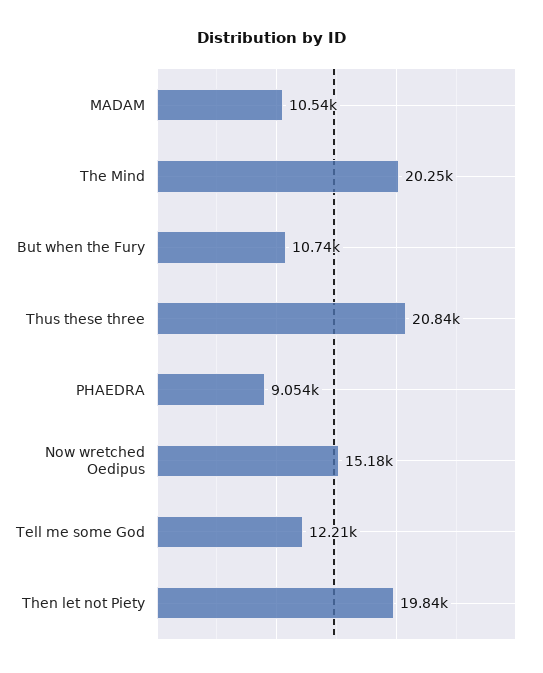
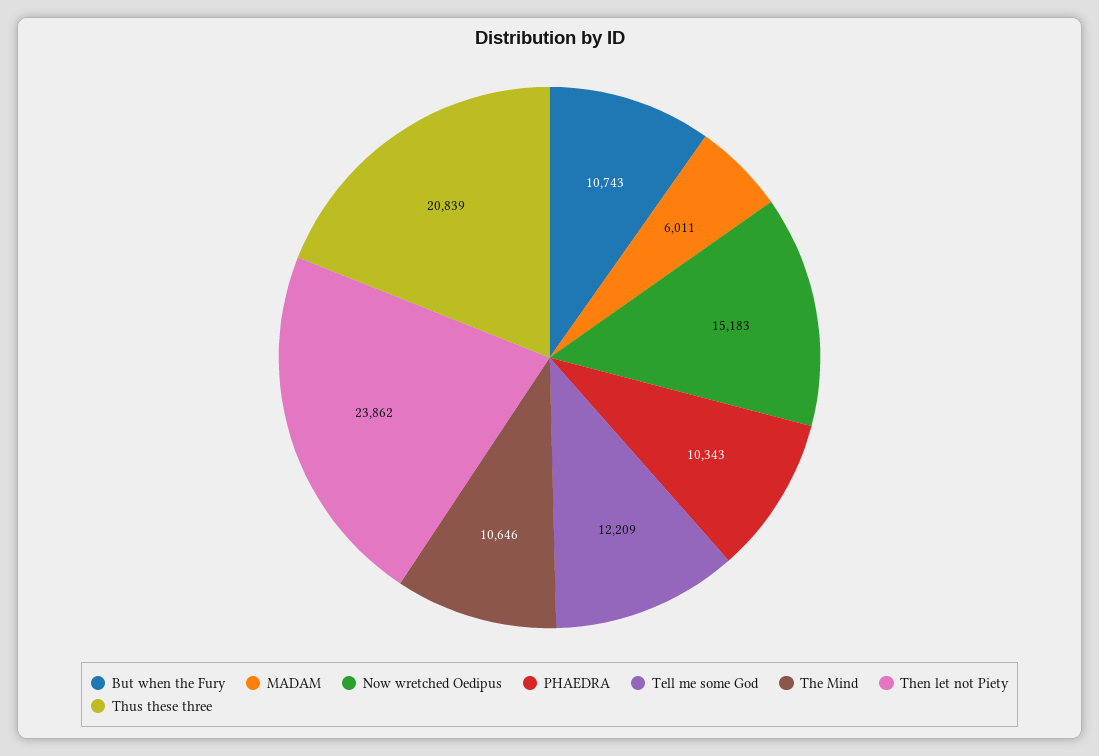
MADAM: 10540 -> 6011
The Mind: 20250 -> 10646
PHAEDRA: 9054 -> 10343
Then let not Piety: 19840 -> 23862

